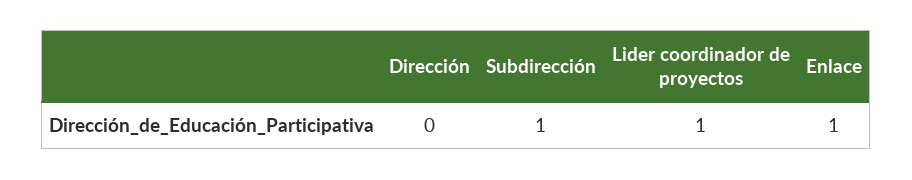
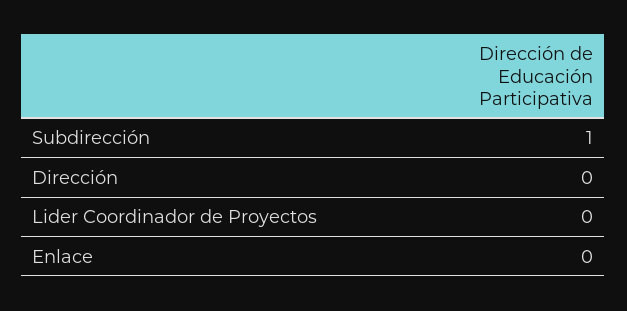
Lider coordinador de proyectos: 1 -> 0
Enlace: 1 -> 0

